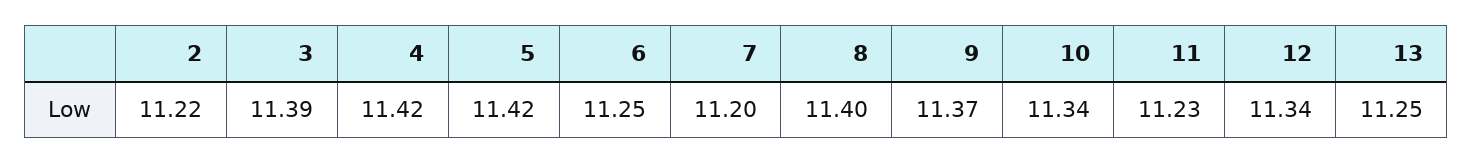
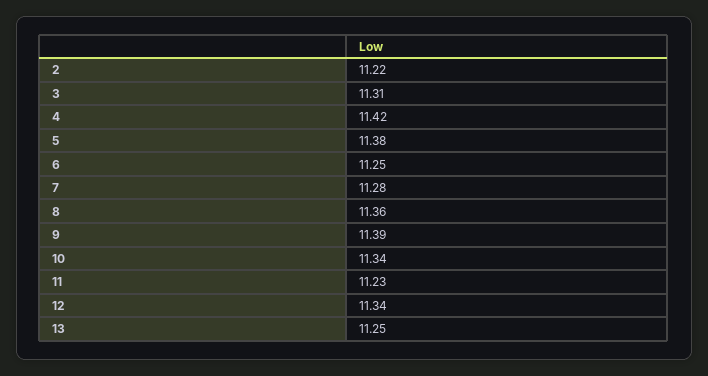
3: 11.39 -> 11.31
5: 11.42 -> 11.38
7: 11.2 -> 11.28
8: 11.4 -> 11.36
9: 11.37 -> 11.39

